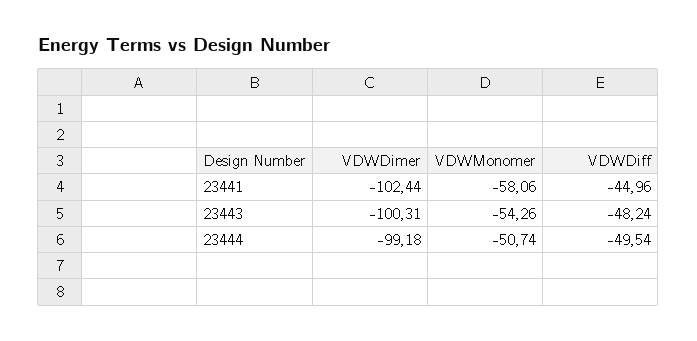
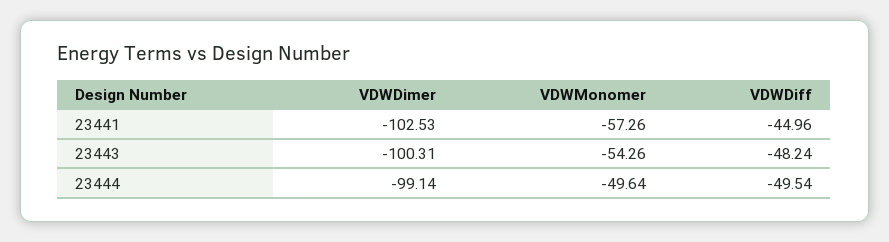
VDWDimer, 23441: -102.44 -> -102.53
VDWMonomer, 23441: -58.06 -> -57.26
VDWDimer, 23444: -99.18 -> -99.14
VDWMonomer, 23444: -50.74 -> -49.64

